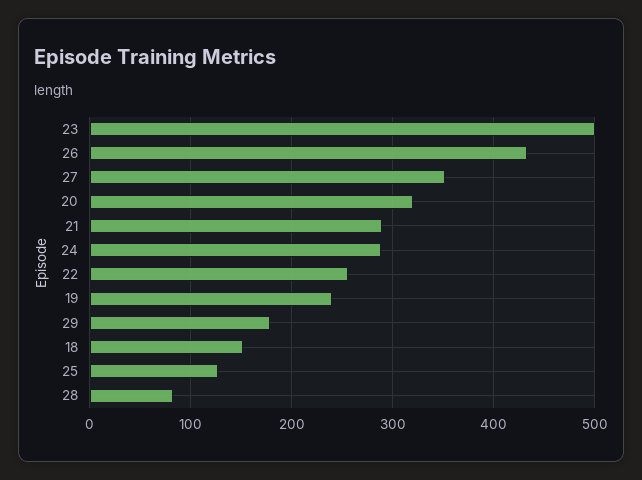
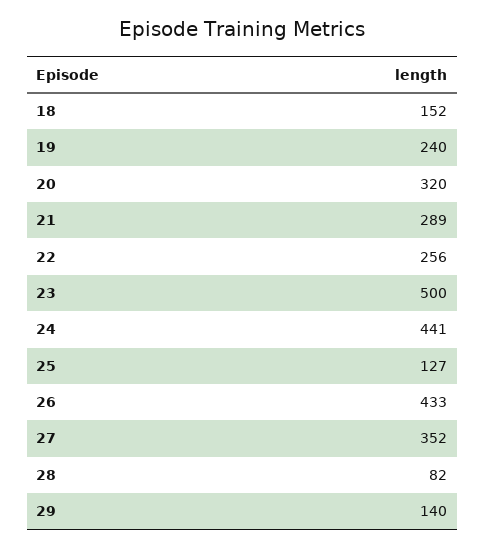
24: 290 -> 441
29: 180 -> 140

